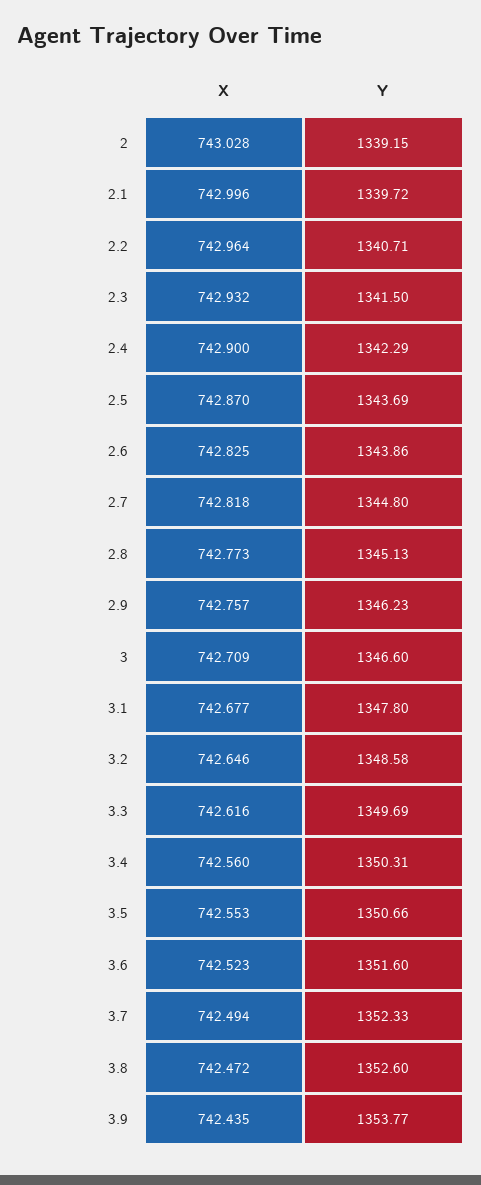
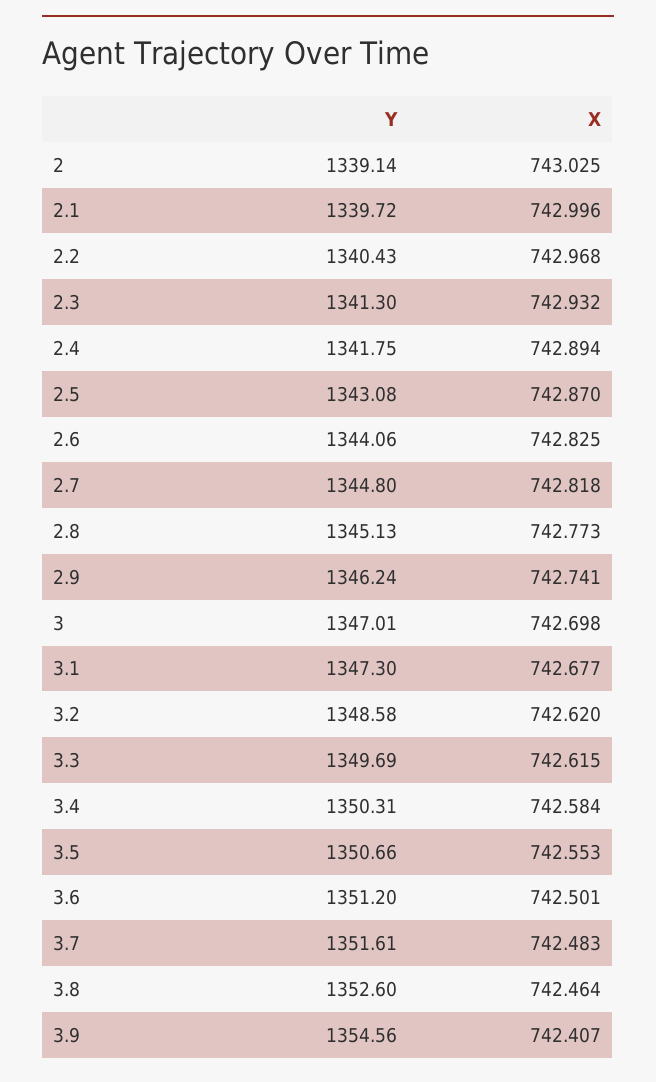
X, 2: 743.028 -> 743.025
Y, 2: 1339.15 -> 1339.14
X, 2.2: 742.964 -> 742.968
Y, 2.2: 1340.71 -> 1340.43
Y, 2.3: 1341.5 -> 1341.3
X, 2.4: 742.9 -> 742.894
Y, 2.4: 1342.29 -> 1341.75
Y, 2.5: 1343.69 -> 1343.08
Y, 2.6: 1343.86 -> 1344.06
X, 2.9: 742.757 -> 742.741
Y, 2.9: 1346.23 -> 1346.24
X, 3: 742.709 -> 742.698
Y, 3: 1346.6 -> 1347.01
Y, 3.1: 1347.8 -> 1347.3
X, 3.2: 742.646 -> 742.62
X, 3.3: 742.616 -> 742.615
X, 3.4: 742.56 -> 742.584
X, 3.6: 742.523 -> 742.501
Y, 3.6: 1351.6 -> 1351.2
X, 3.7: 742.494 -> 742.483
Y, 3.7: 1352.33 -> 1351.61
X, 3.8: 742.472 -> 742.464
X, 3.9: 742.435 -> 742.407
Y, 3.9: 1353.77 -> 1354.56

